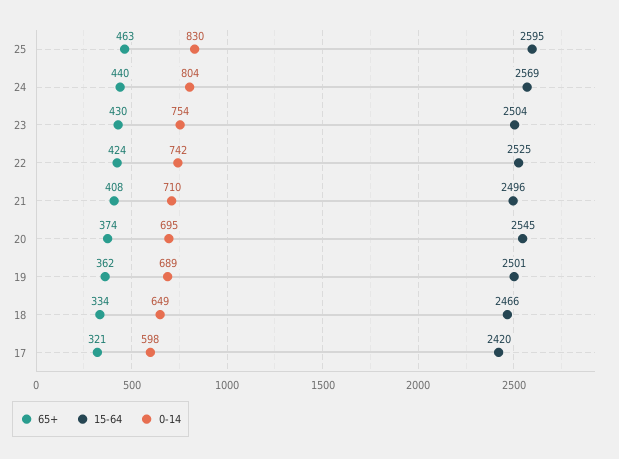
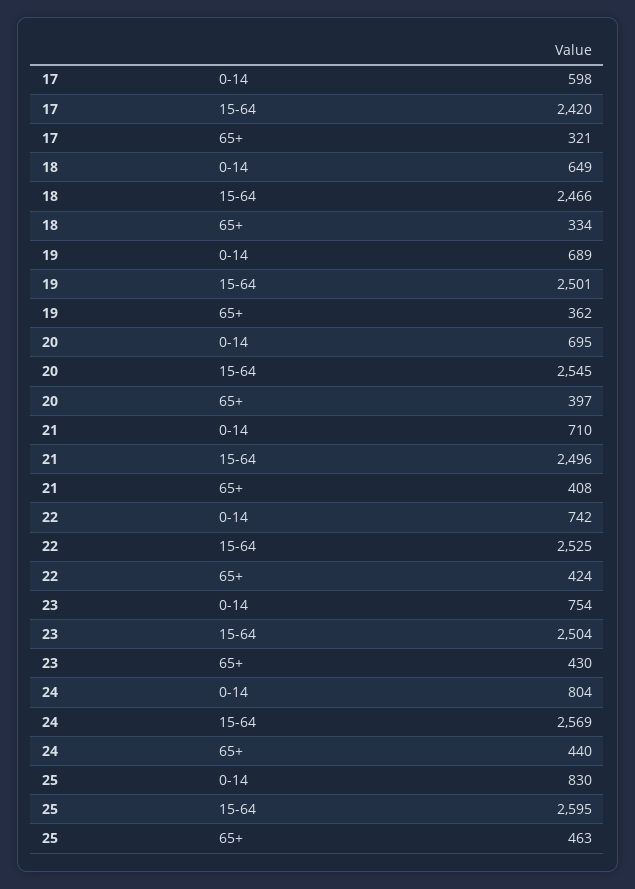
65+, 20: 374 -> 397

